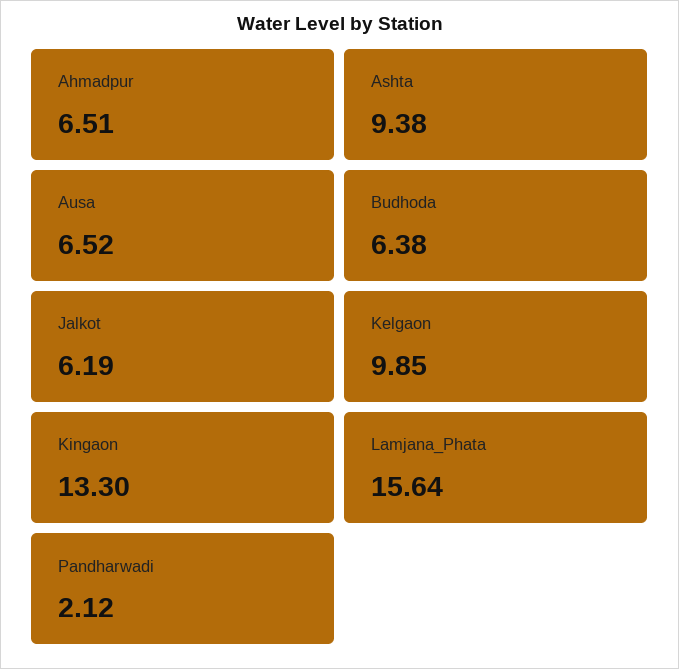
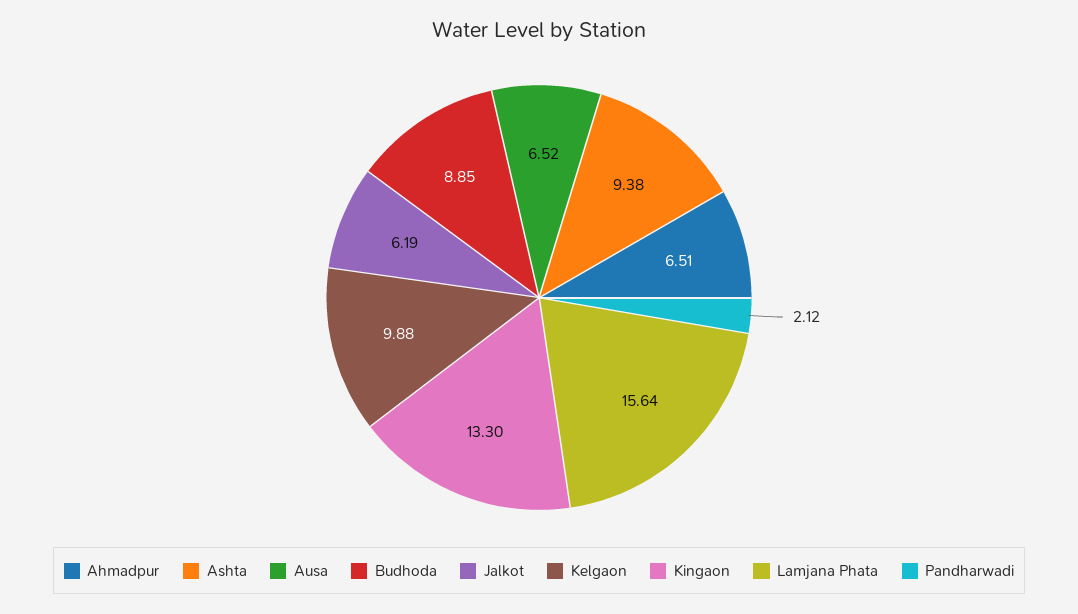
Budhoda: 6.38 -> 8.85
Kelgaon: 9.85 -> 9.88

